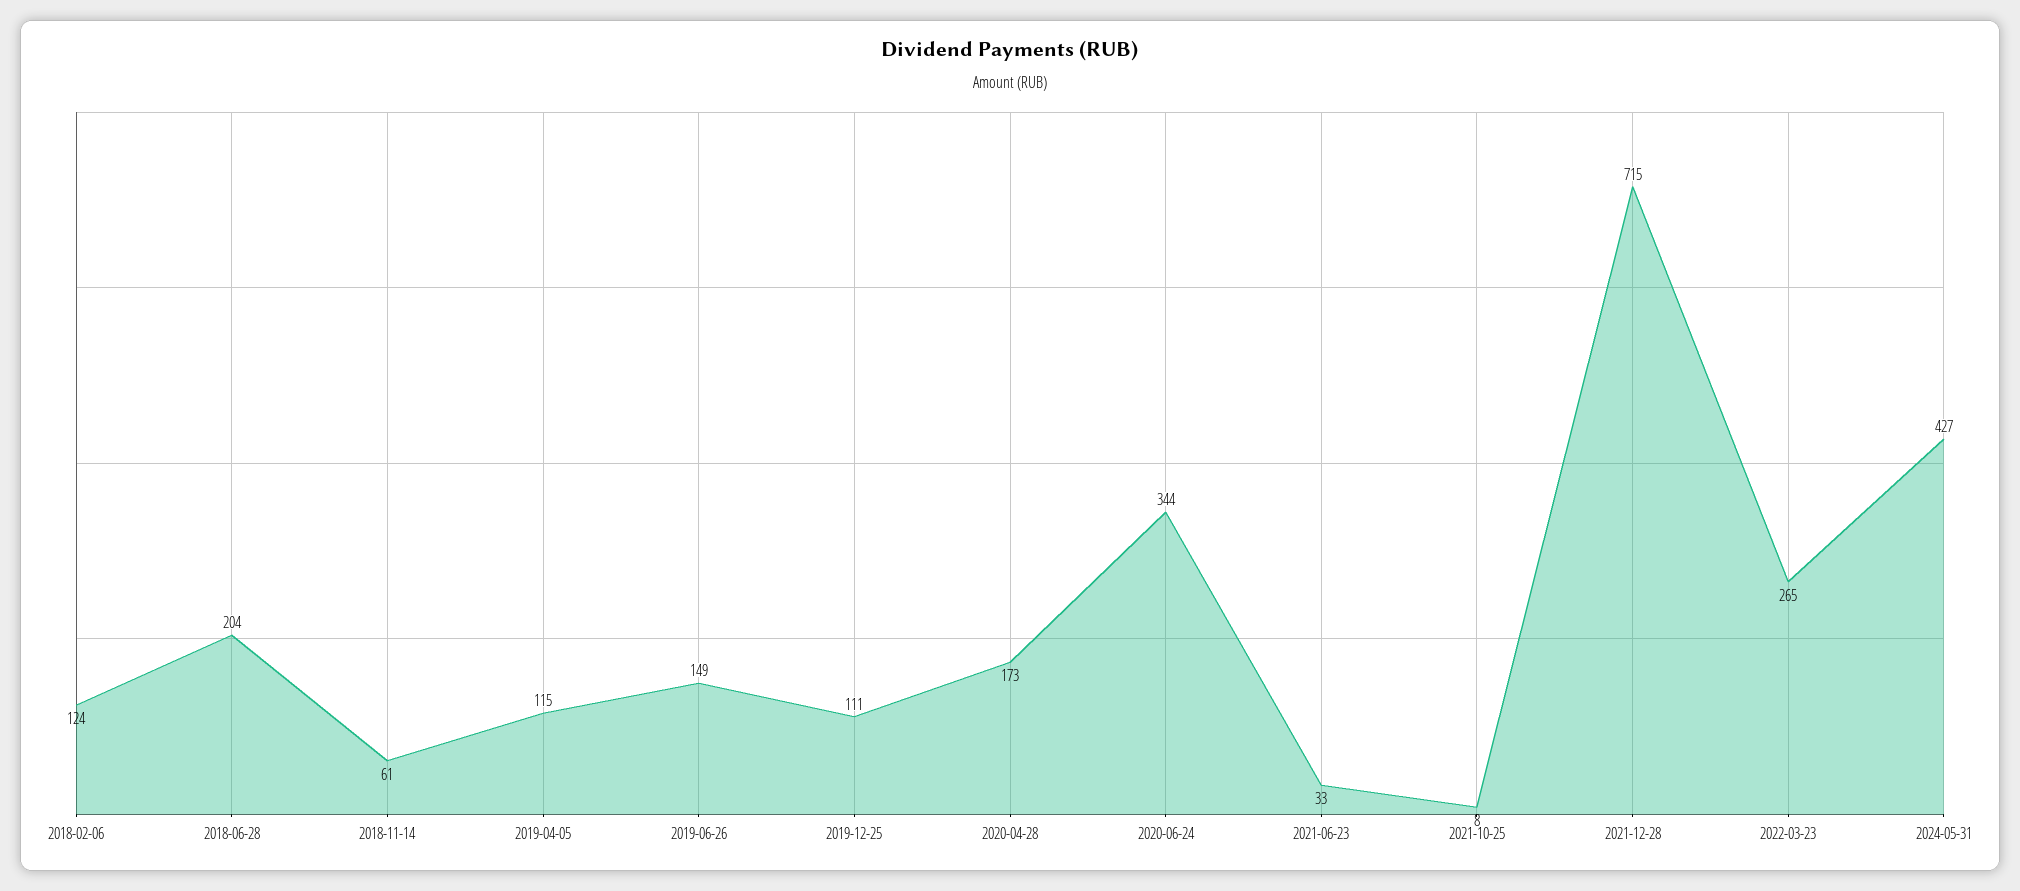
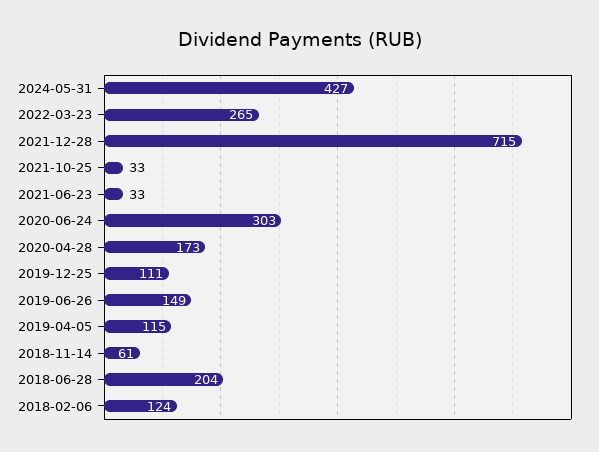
2020-06-24: 344 -> 303
2021-10-25: 8 -> 33

